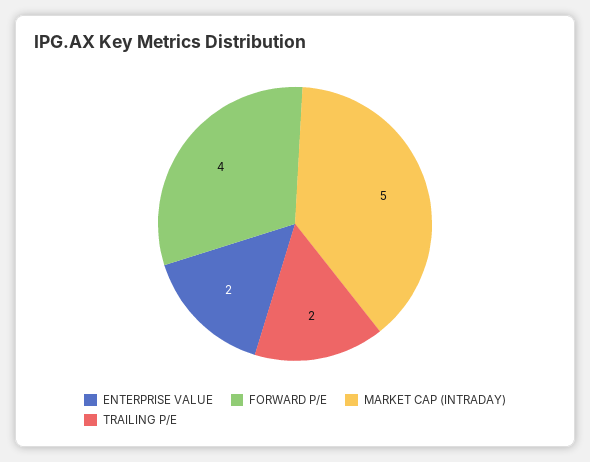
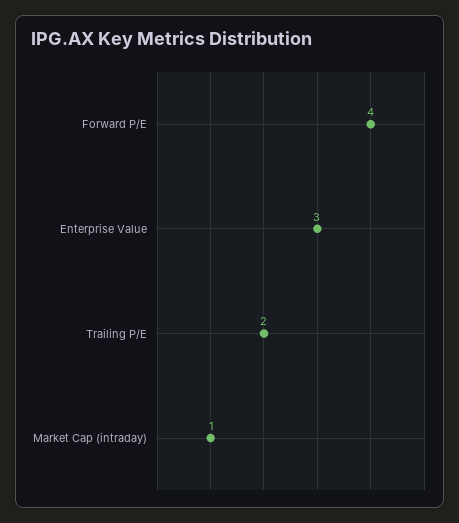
ENTERPRISE VALUE: 2 -> 3
MARKET CAP (INTRADAY): 5 -> 1

